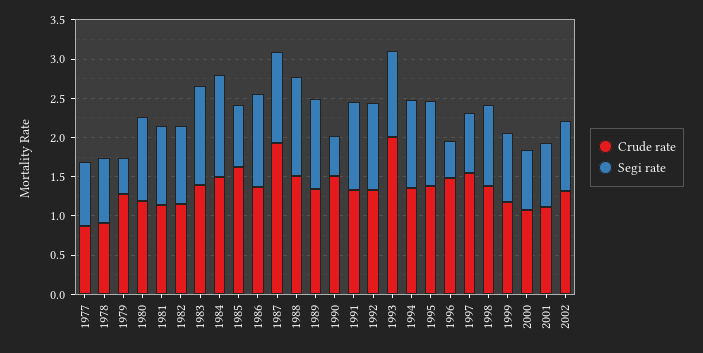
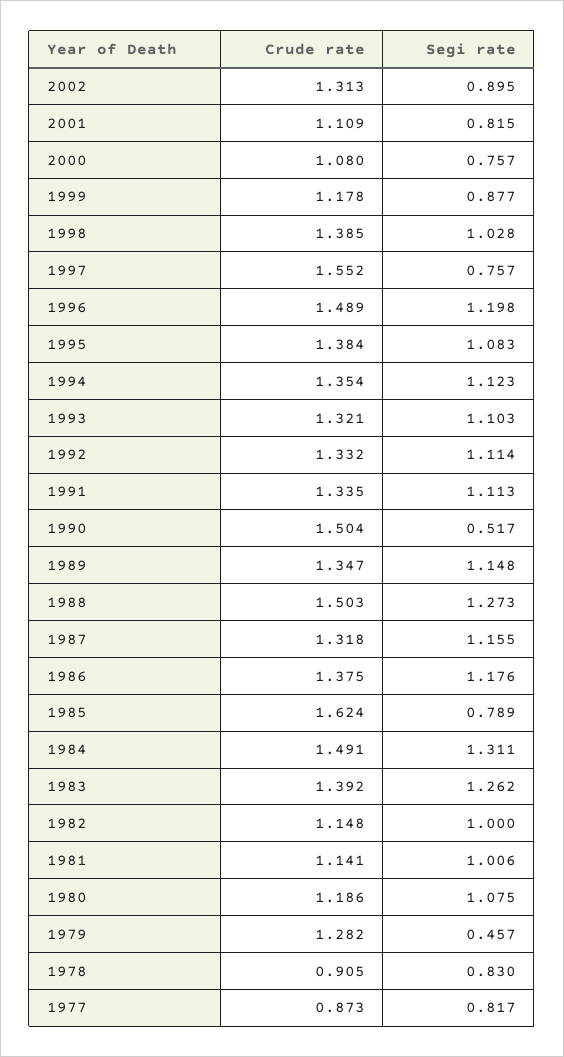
Crude rate, 1987: 2 -> 1.318
Crude rate, 1993: 2 -> 1.321
Segi rate, 1996: 0.5 -> 1.198

